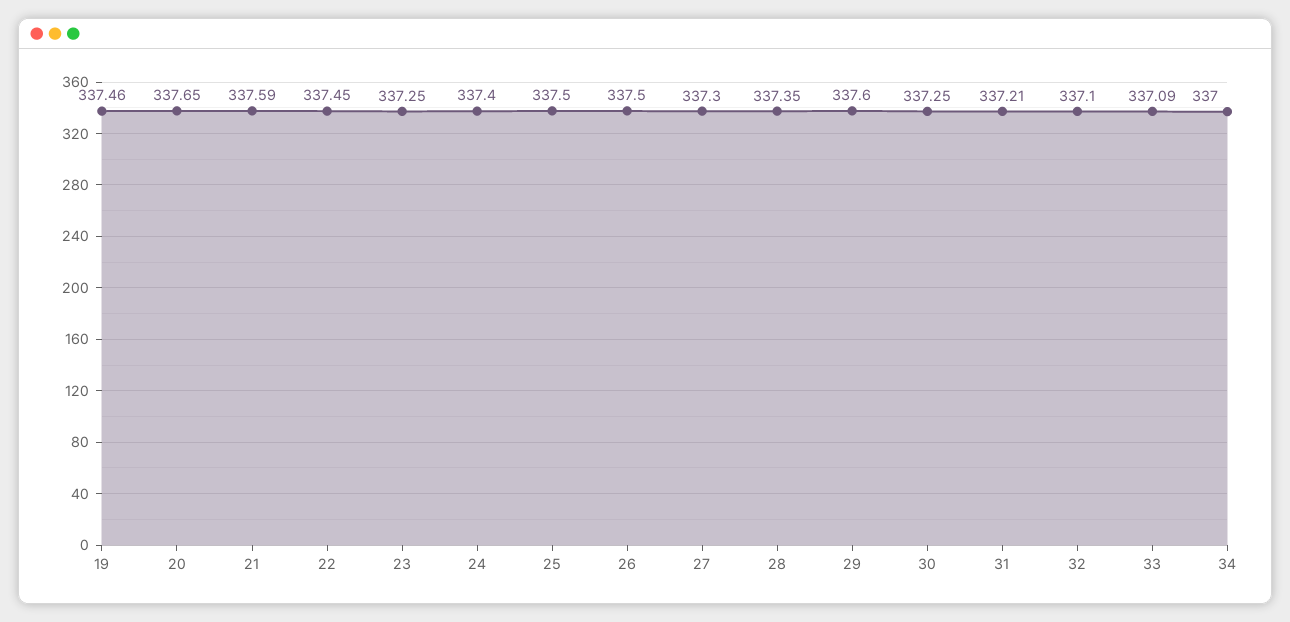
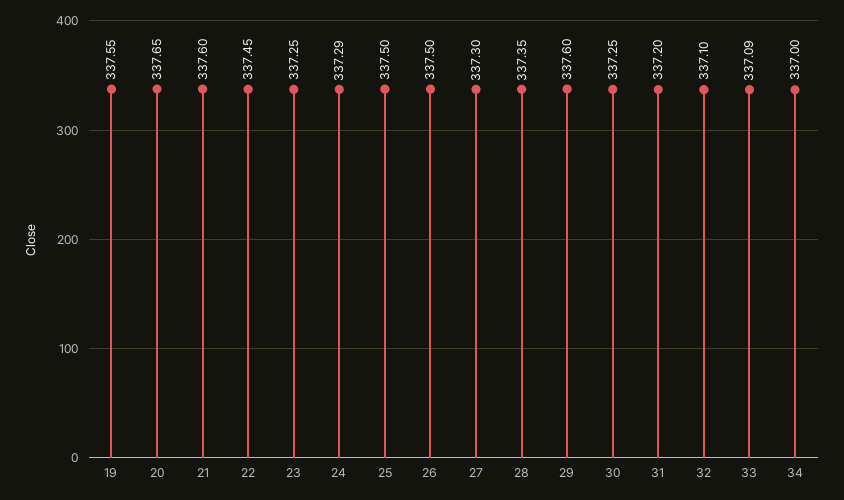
19: 337.46 -> 337.55
21: 337.59 -> 337.6
24: 337.4 -> 337.29
31: 337.21 -> 337.2

